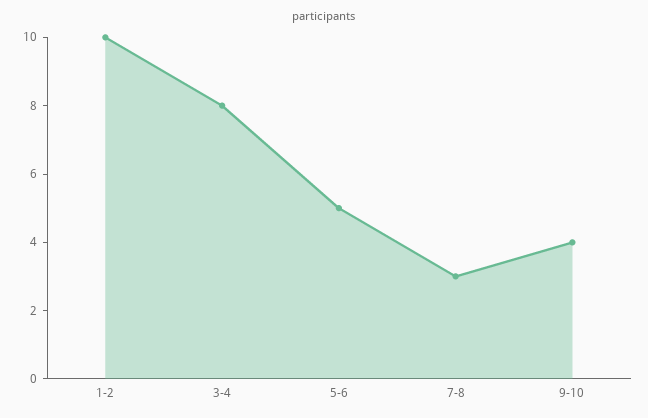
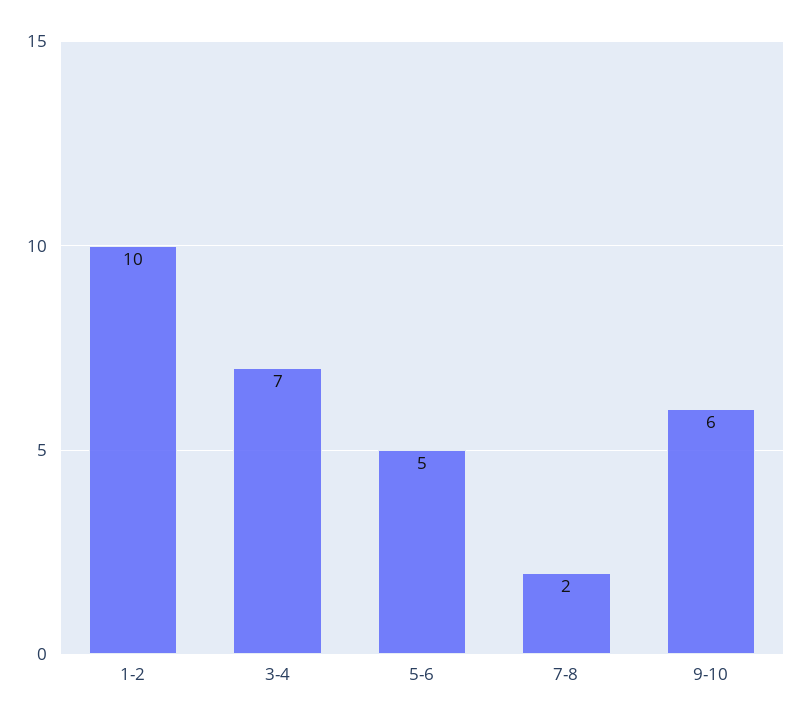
3-4: 8 -> 7
7-8: 3 -> 2
9-10: 4 -> 6

